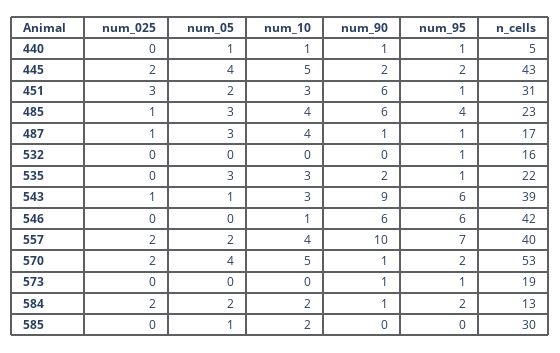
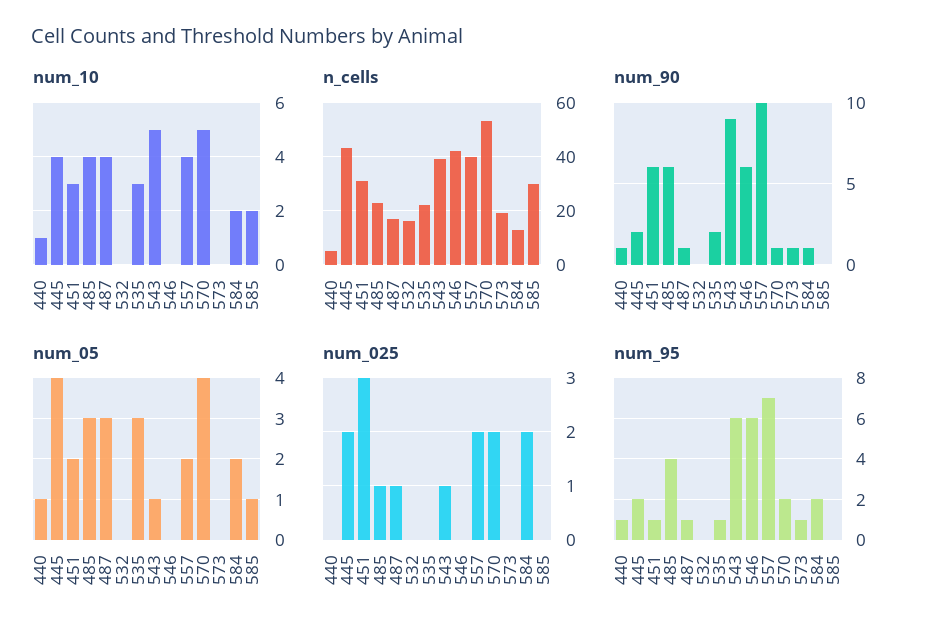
num_10, 445: 5 -> 4
num_95, 532: 1 -> 0
num_10, 543: 3 -> 5
num_10, 546: 1 -> 0

